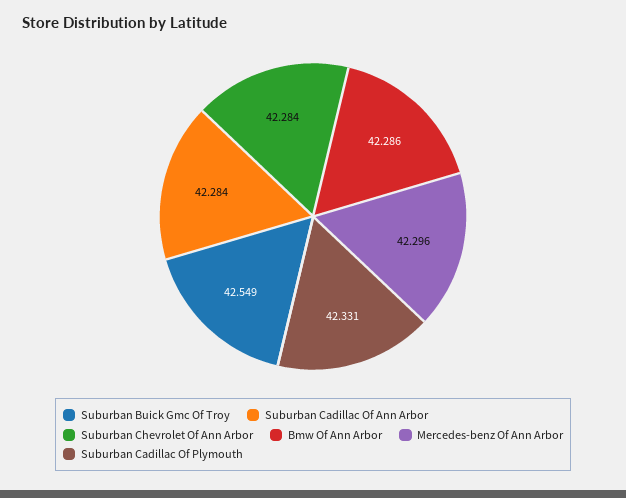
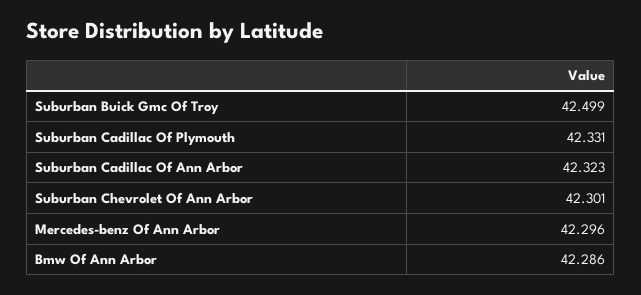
Suburban Buick Gmc Of Troy: 42.549 -> 42.499
Suburban Cadillac Of Ann Arbor: 42.284 -> 42.323
Suburban Chevrolet Of Ann Arbor: 42.284 -> 42.301

